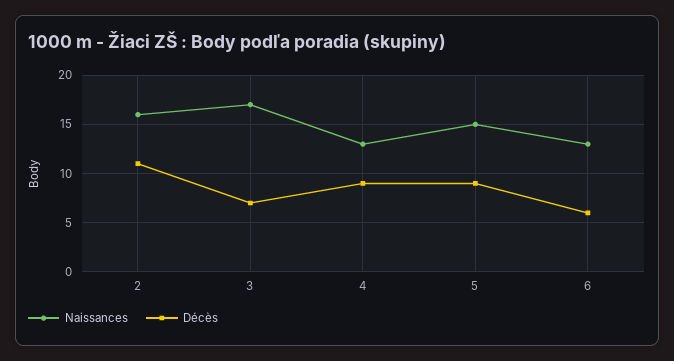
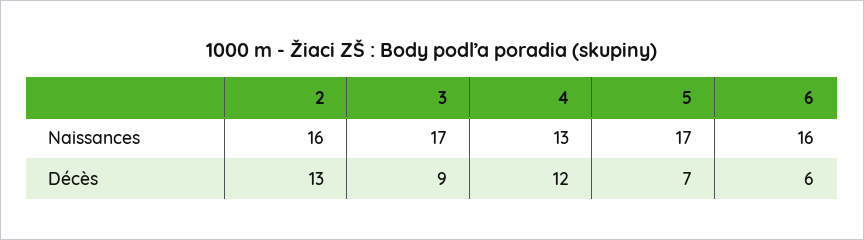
Décès, 2: 11 -> 13
Décès, 3: 7 -> 9
Décès, 4: 9 -> 12
Naissances, 5: 15 -> 17
Décès, 5: 9 -> 7
Naissances, 6: 13 -> 16

